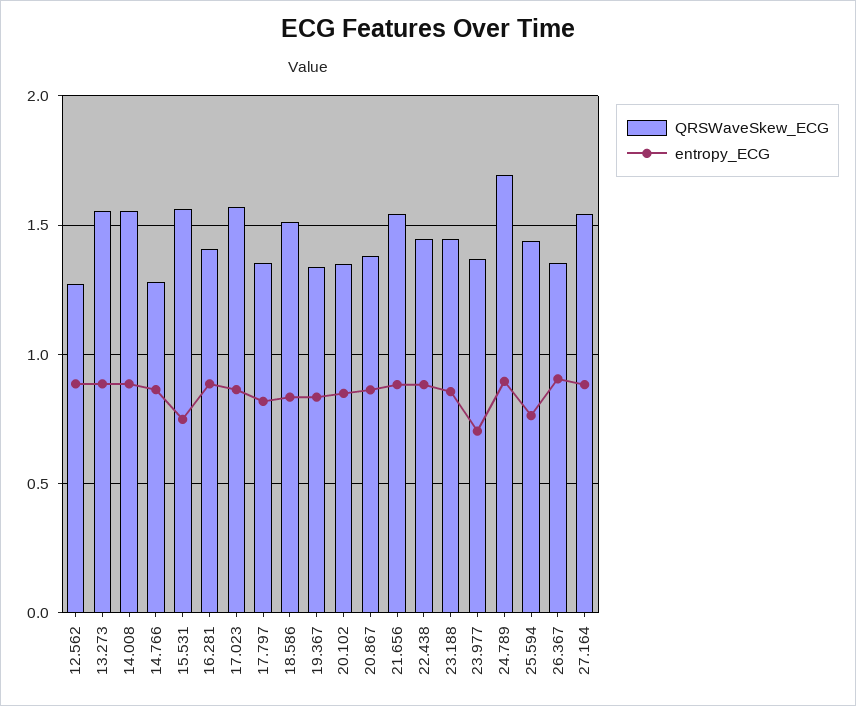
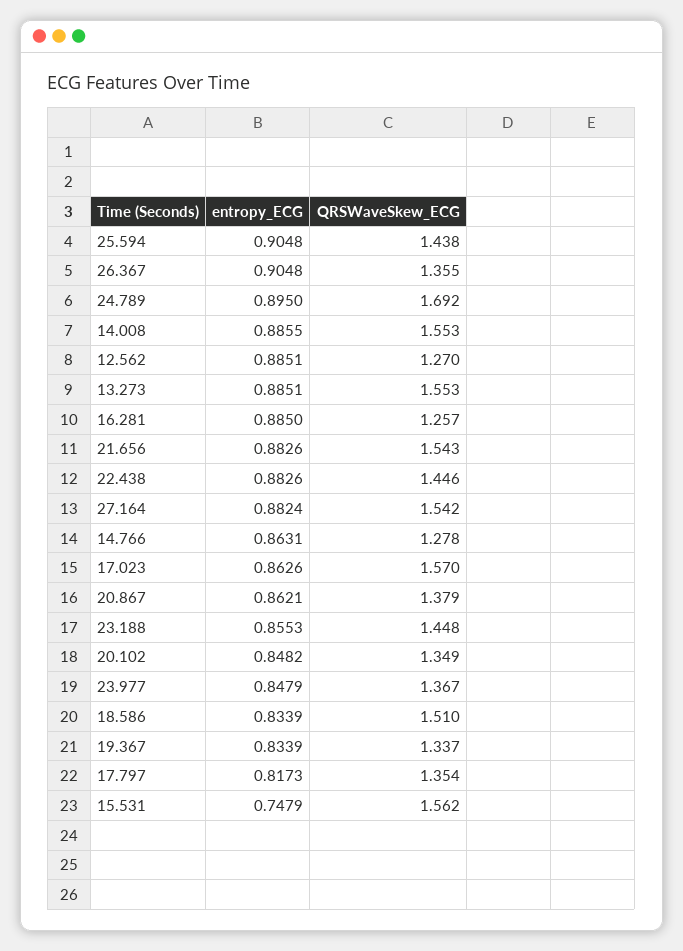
QRSWaveSkew_ECG, 16.281: 1.4 -> 1.257
entropy_ECG, 23.977: 0.7 -> 0.8479
entropy_ECG, 25.594: 0.75 -> 0.9048

